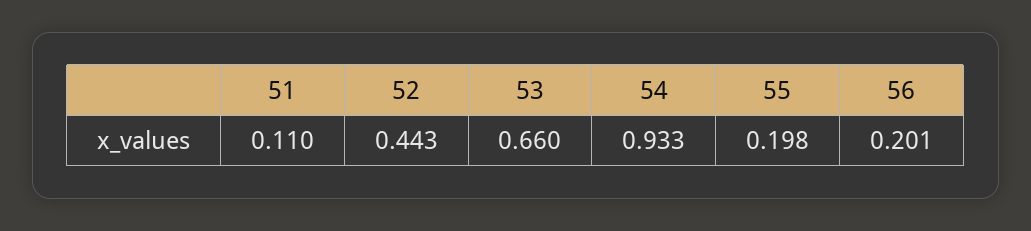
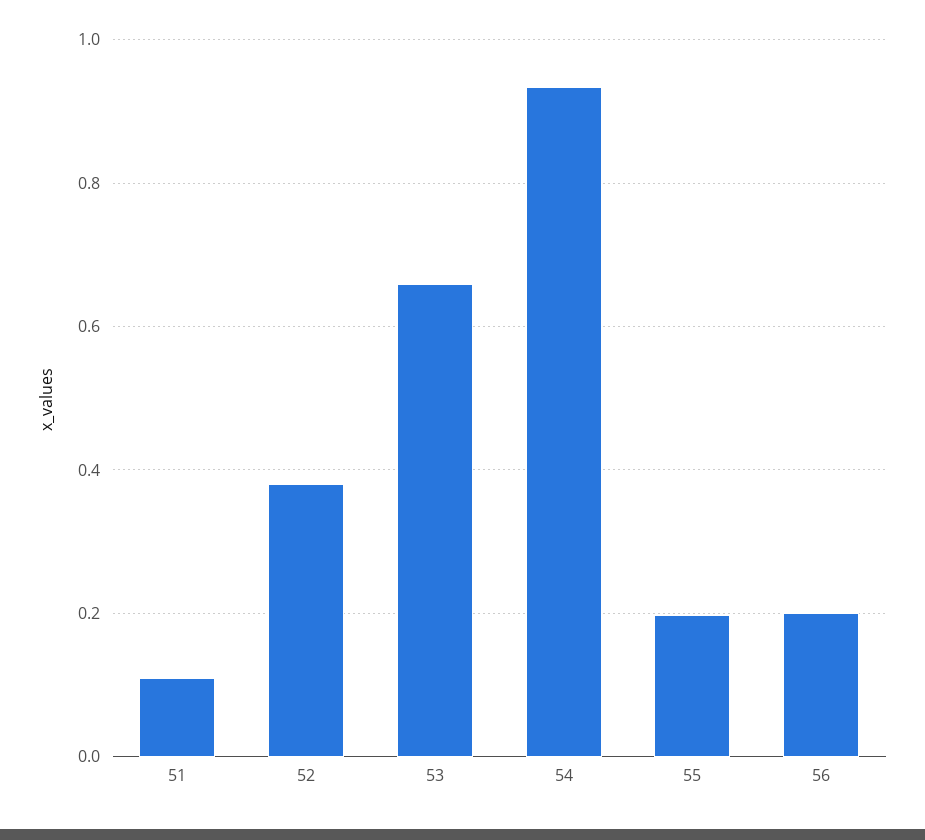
52: 0.443 -> 0.38

